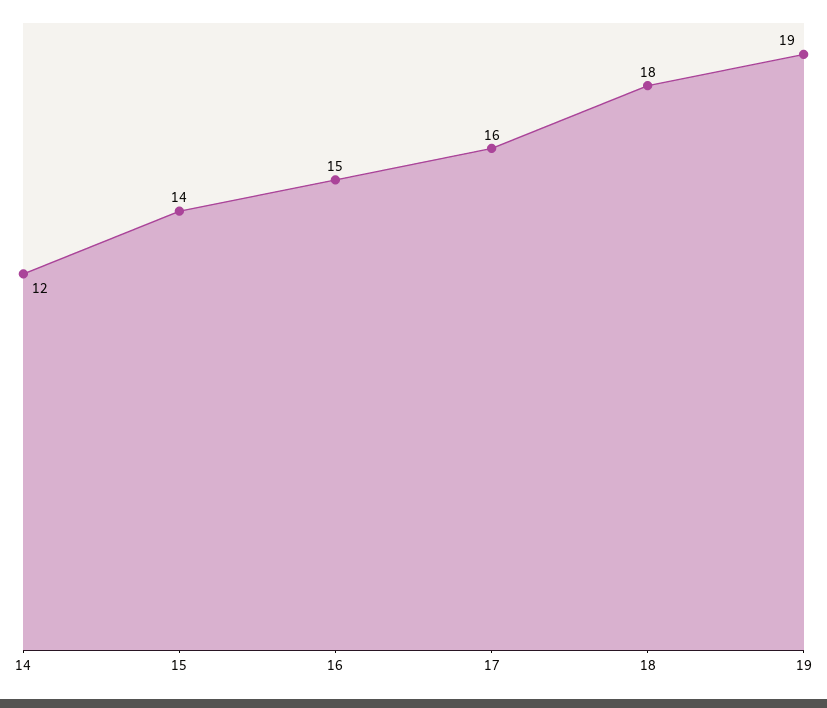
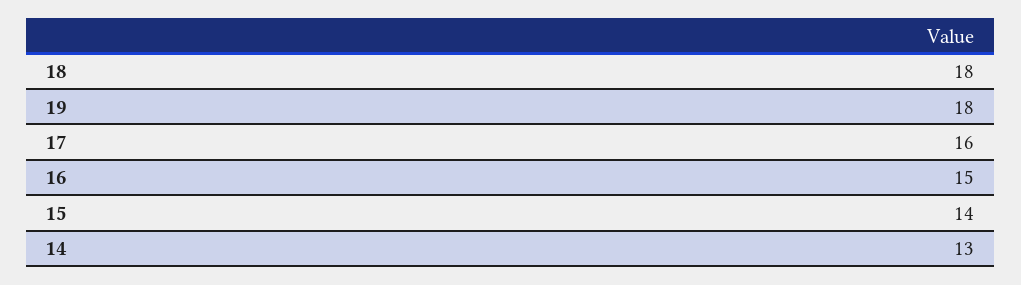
14: 12 -> 13
19: 19 -> 18

